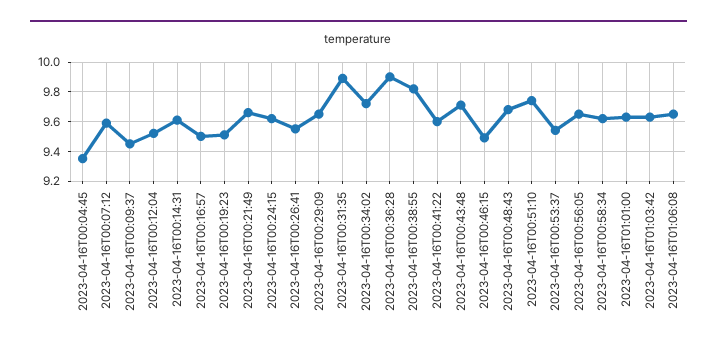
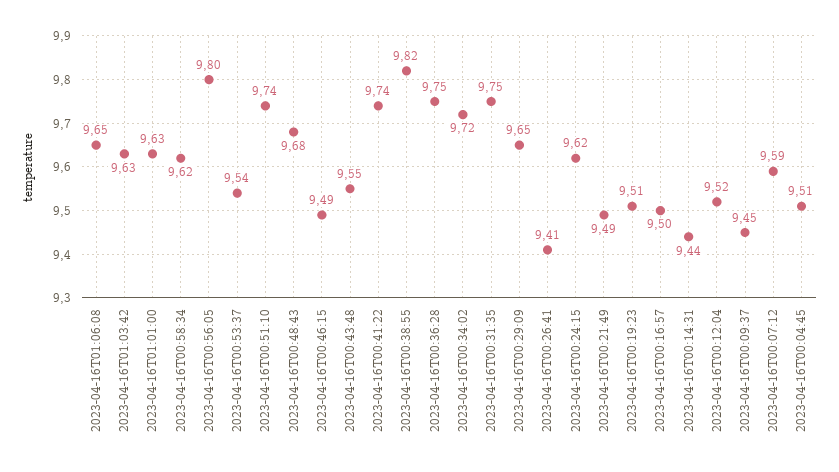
2023-04-16T00:04:45: 9.35 -> 9.51
2023-04-16T00:14:31: 9.6 -> 9.44
2023-04-16T00:21:49: 9.65 -> 9.49
2023-04-16T00:26:41: 9.55 -> 9.41
2023-04-16T00:31:35: 9.9 -> 9.75
2023-04-16T00:36:28: 9.9 -> 9.75
2023-04-16T00:41:22: 9.6 -> 9.74
2023-04-16T00:43:48: 9.7 -> 9.55
2023-04-16T00:56:05: 9.65 -> 9.8

